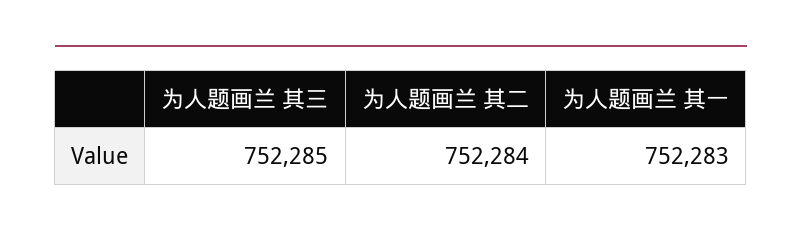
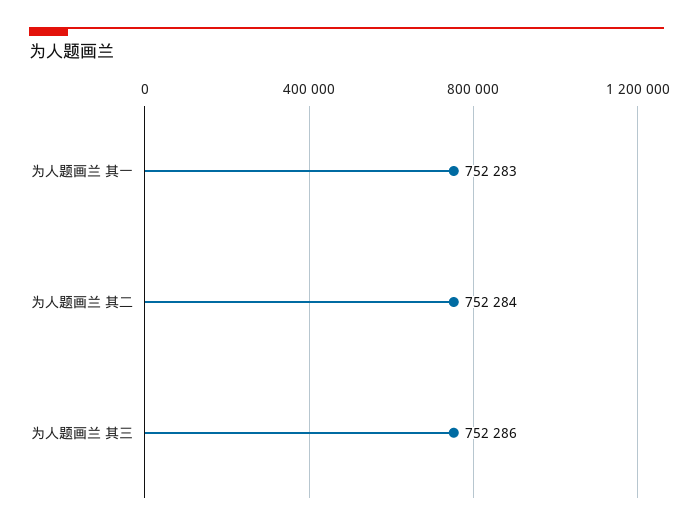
为人题画兰 其三: 752285 -> 752286

